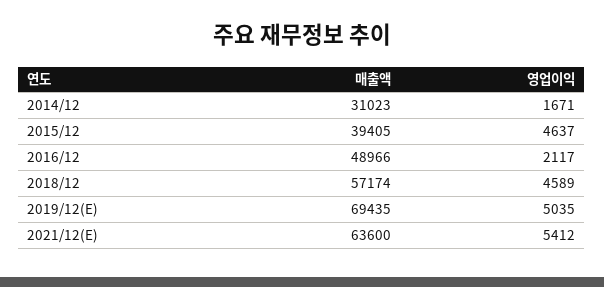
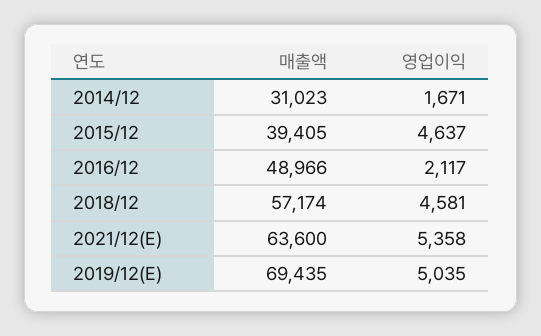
영업이익, 2018/12: 4589 -> 4581
영업이익, 2021/12(E): 5412 -> 5358

